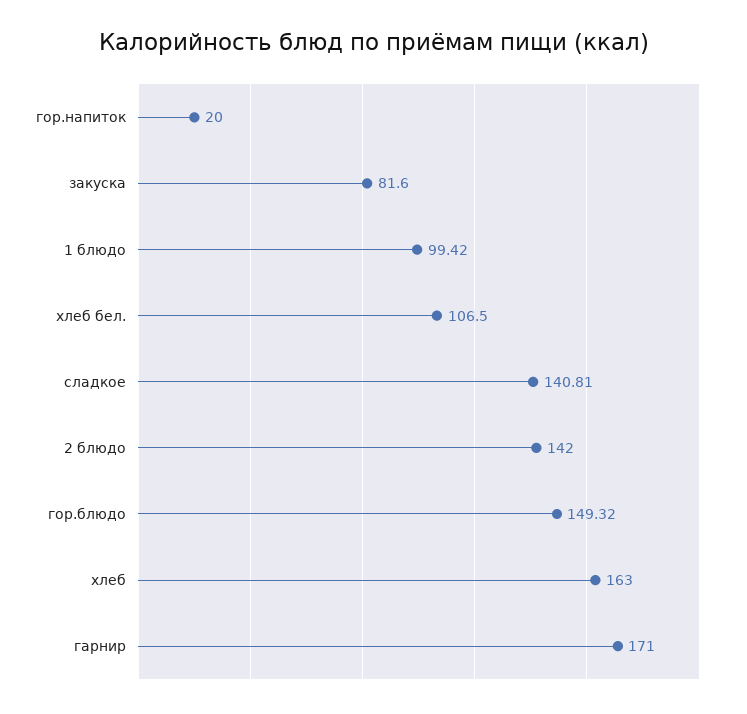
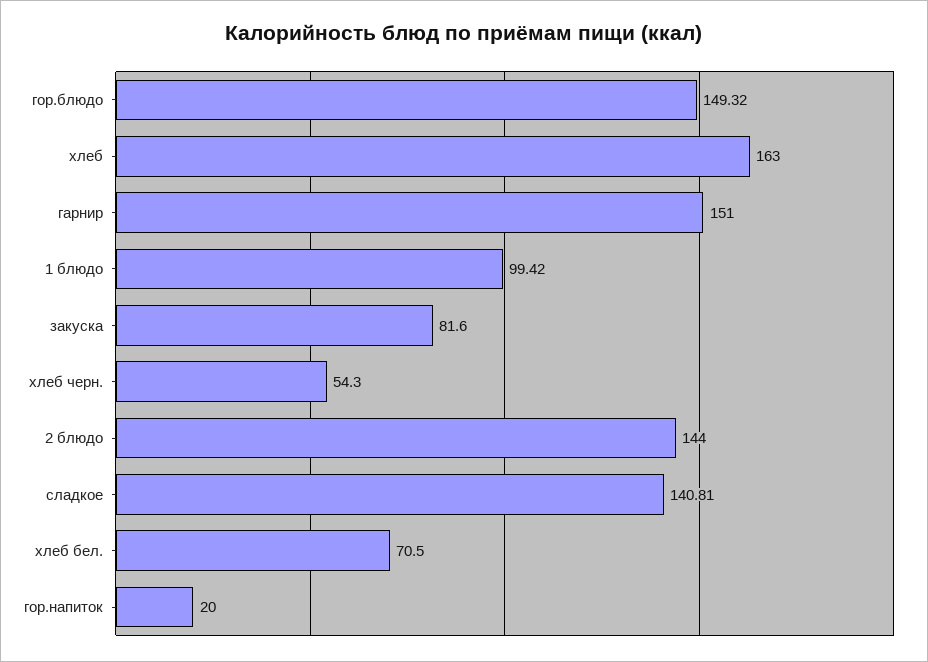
хлеб бел.: 106.5 -> 70.5
2 блюдо: 142 -> 144
гарнир: 171 -> 151
хлеб черн.: none -> 54.3

